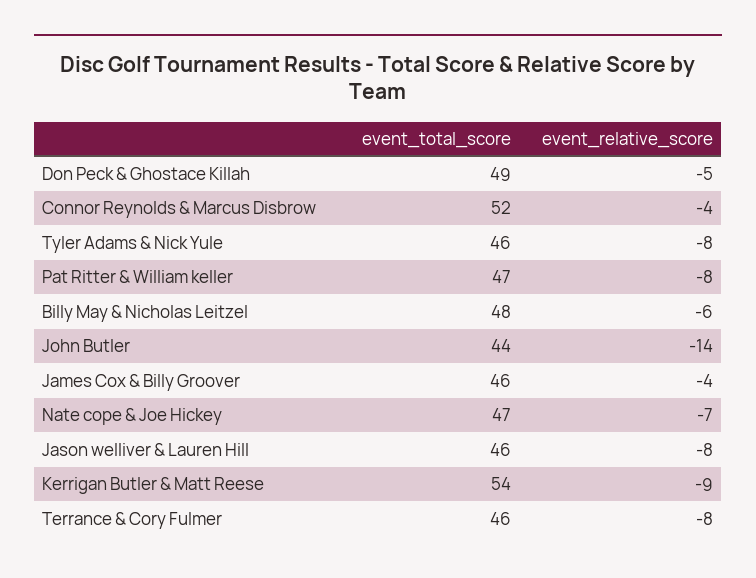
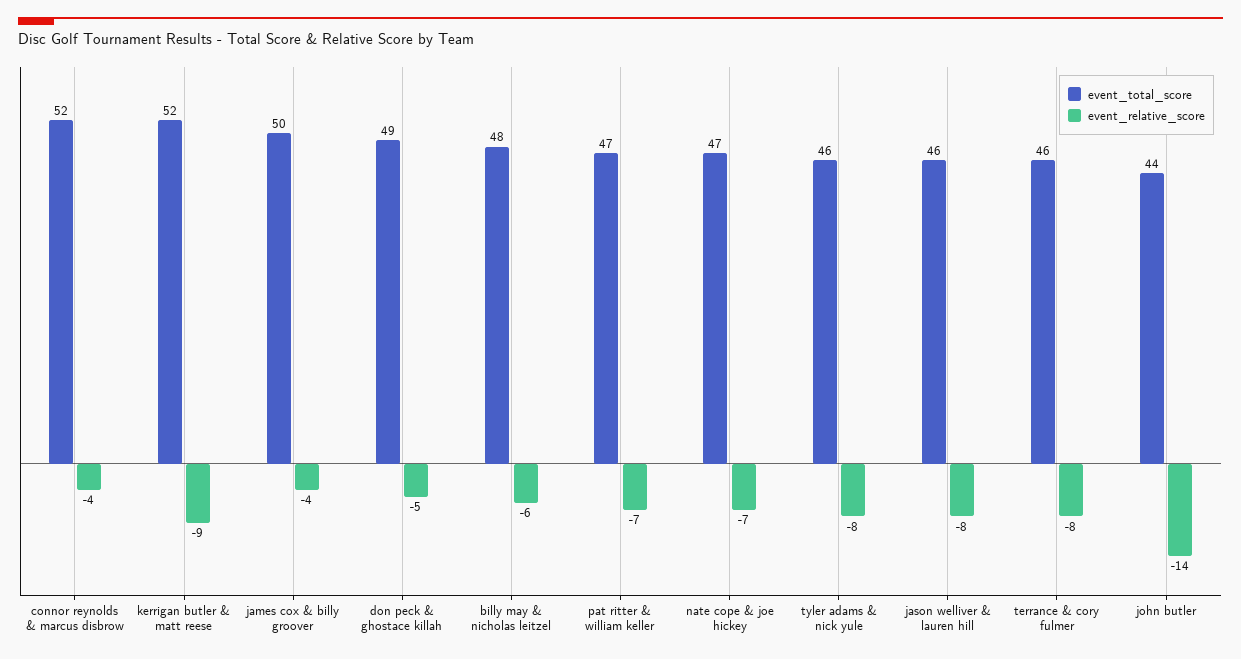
event_relative_score, Pat Ritter & William keller: -8 -> -7
event_total_score, James Cox & Billy Groover: 46 -> 50
event_total_score, Kerrigan Butler & Matt Reese: 54 -> 52

